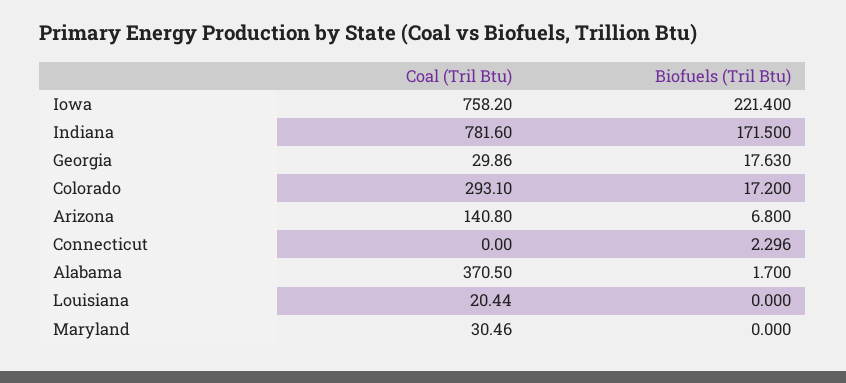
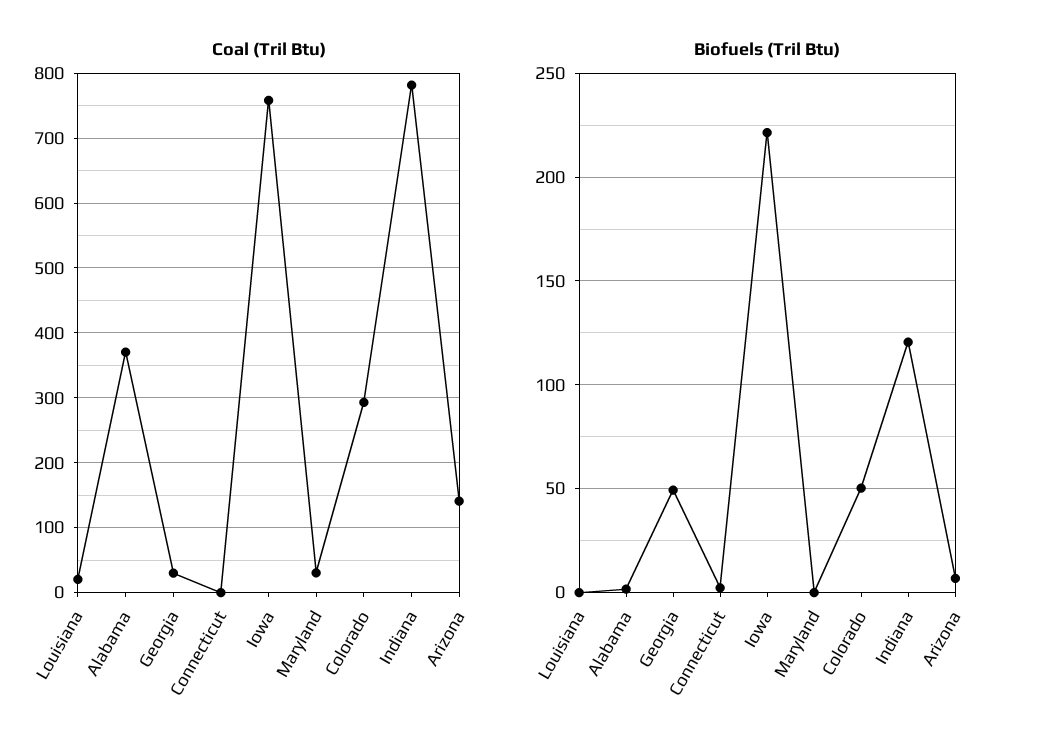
Biofuels (Tril Btu), Indiana: 171.5 -> 120
Biofuels (Tril Btu), Georgia: 17.63 -> 50
Biofuels (Tril Btu), Colorado: 17.2 -> 50

